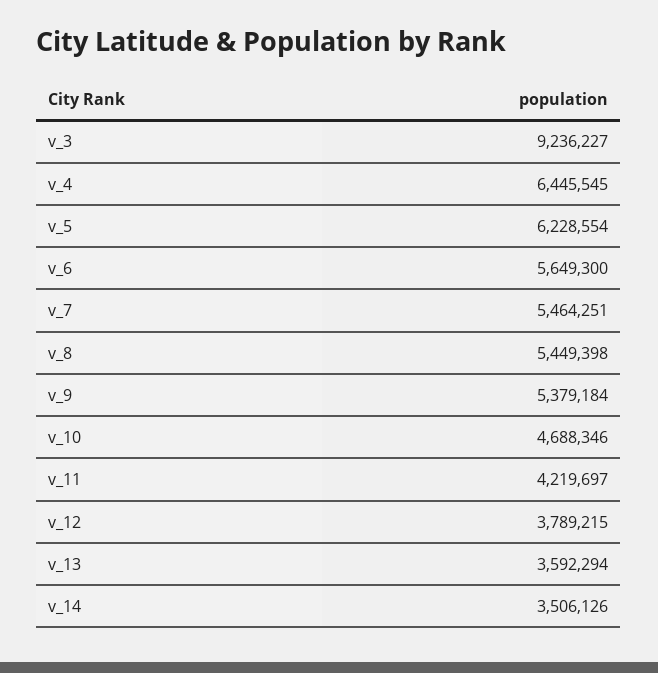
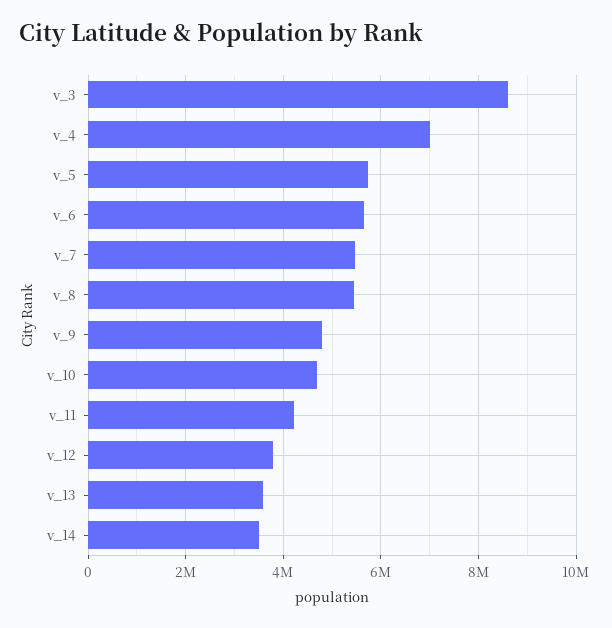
v_3: 9236227 -> 8600000
v_4: 6445545 -> 7000000
v_5: 6228554 -> 5800000
v_9: 5379184 -> 4800000

